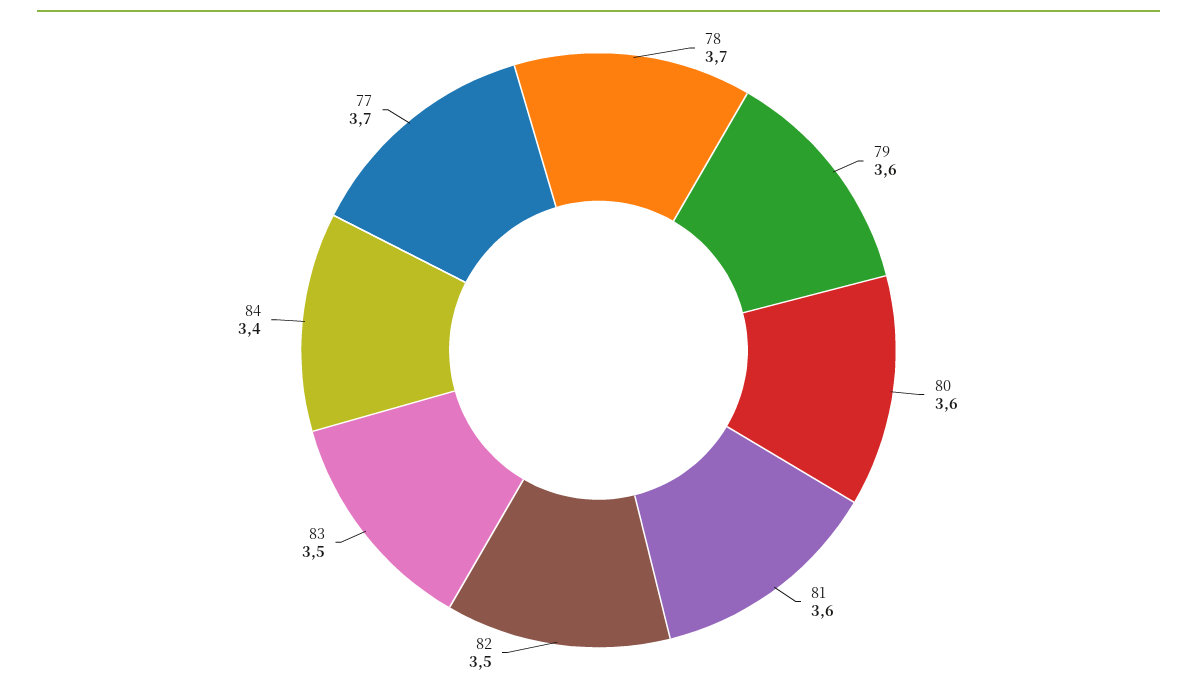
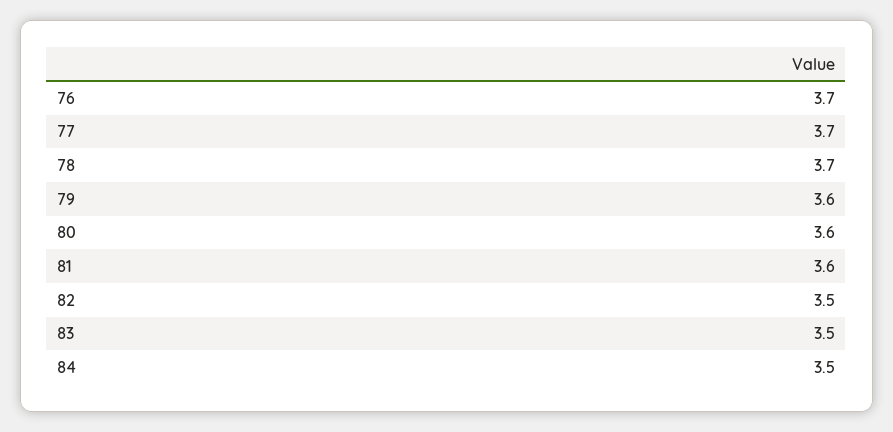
84: 3.4 -> 3.5
76: none -> 3.7

